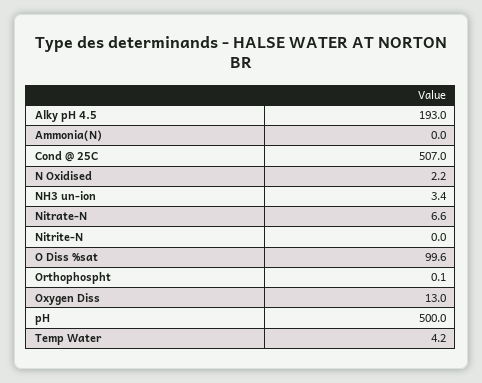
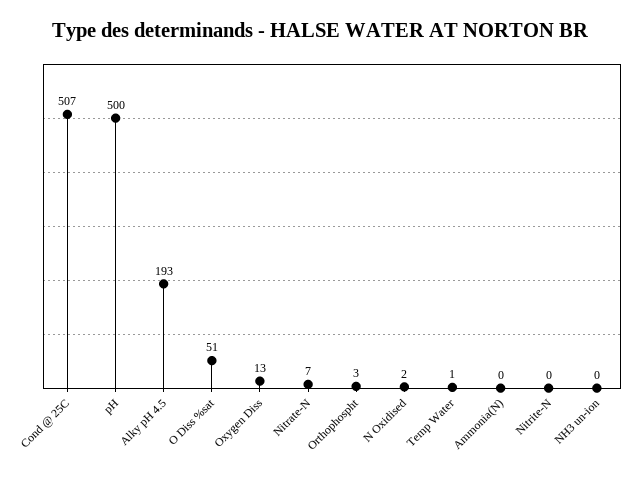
NH3 un-ion: 3.4 -> 0
O Diss %sat: 99.6 -> 51
Orthophospht: 0.1 -> 3
Temp Water: 4.2 -> 1

